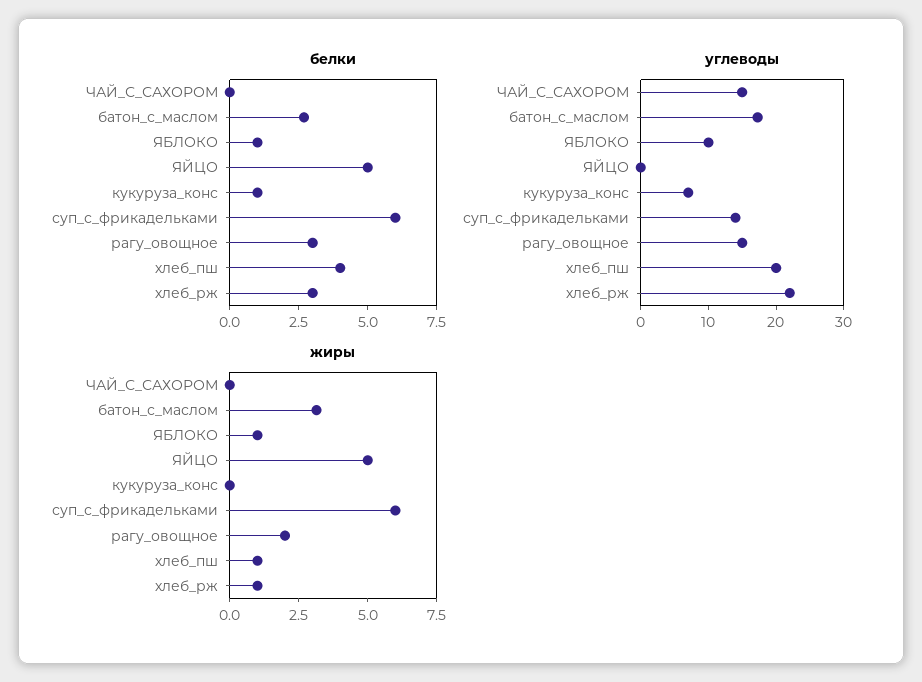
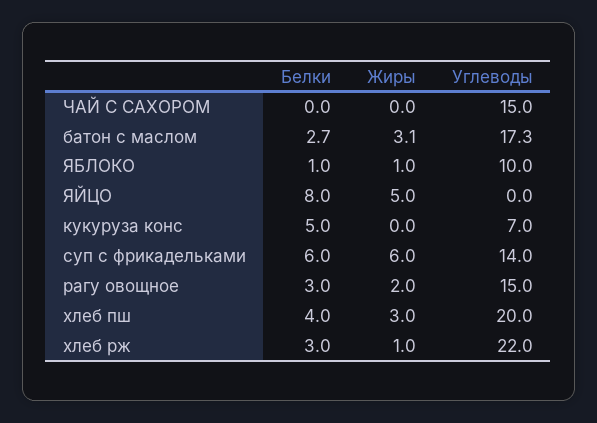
белки, ЯЙЦО: 5 -> 8
белки, кукуруза_конс: 1 -> 5
жиры, хлеб_пш: 1 -> 3

